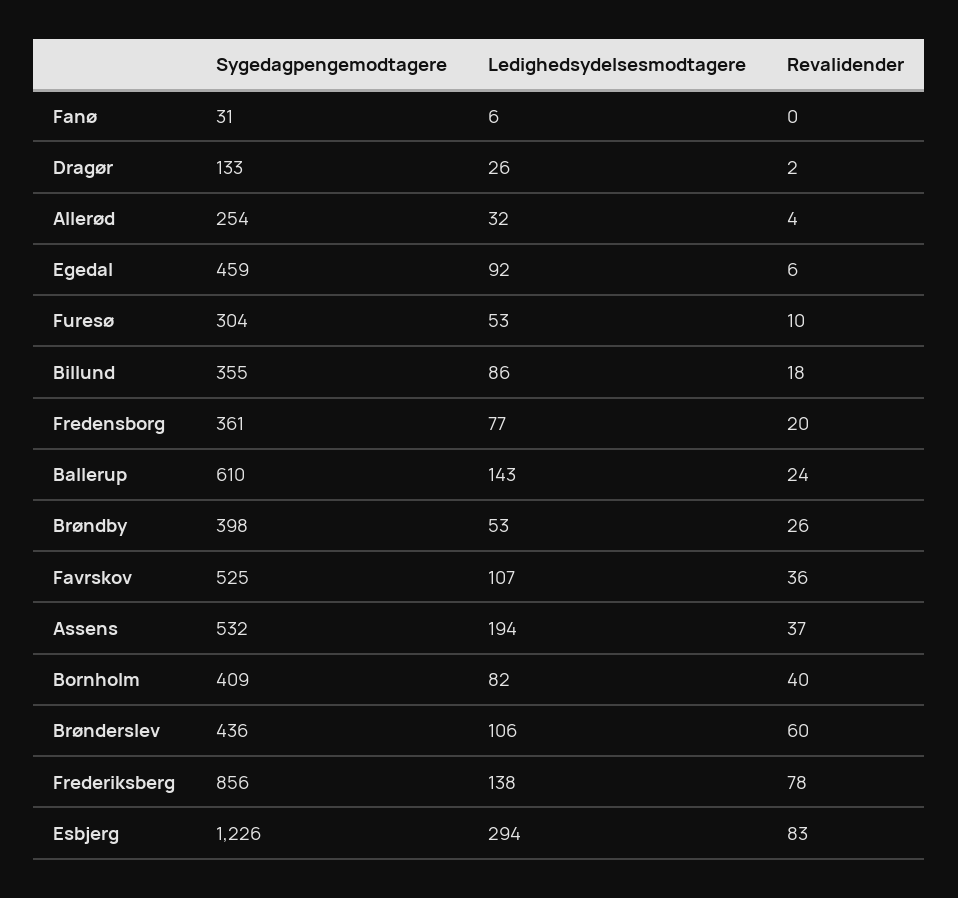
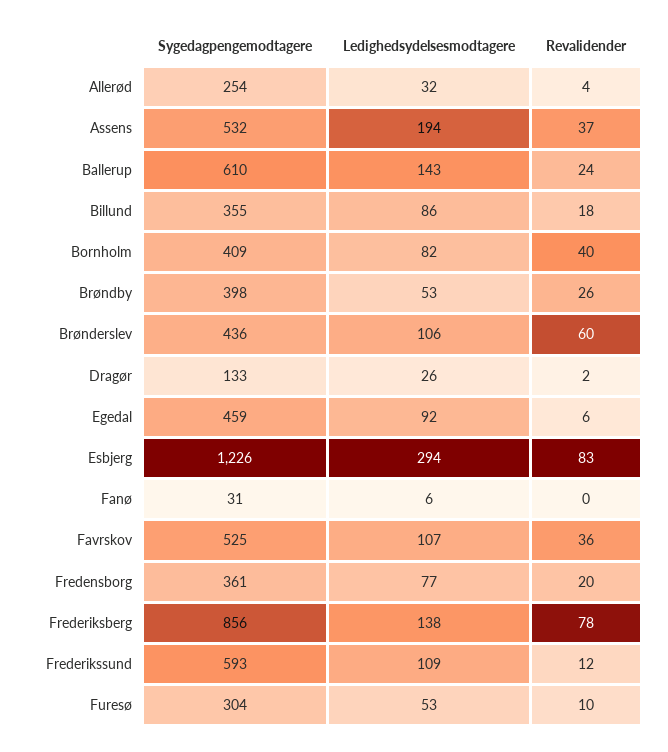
Sygedagpengemodtagere, Frederikssund: none -> 593
Ledighedsydelsesmodtagere, Frederikssund: none -> 109
Revalidender, Frederikssund: none -> 12

